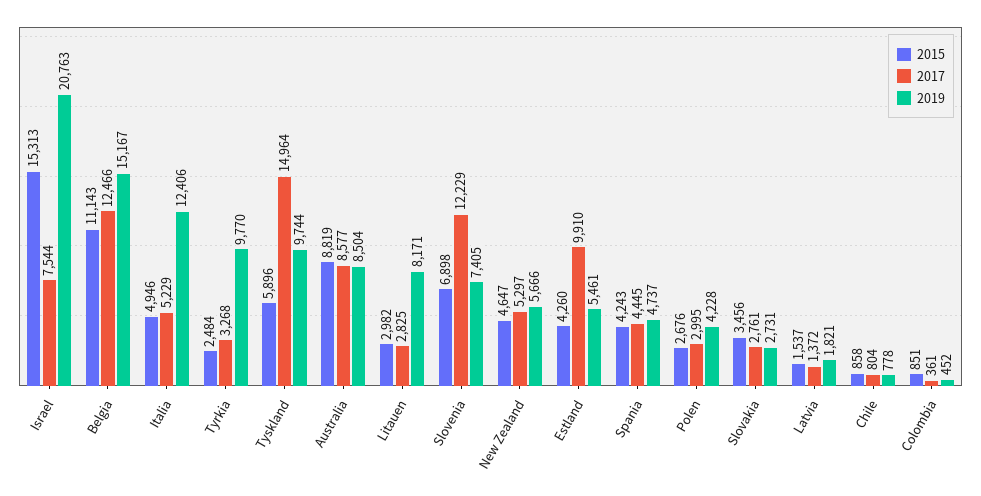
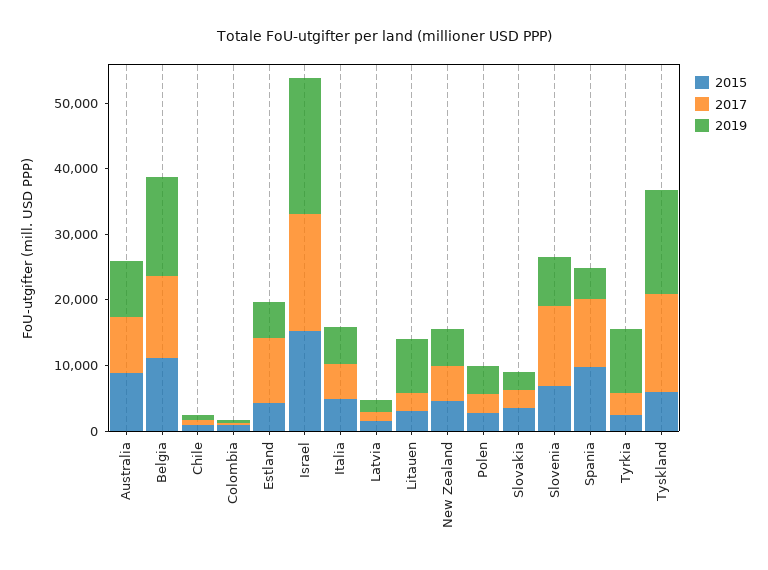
2017, Israel: 7544 -> 18000
2019, Italia: 12406 -> 6000
2019, Tyskland: 9744 -> 16000
2015, Spania: 4243 -> 10000
2017, Spania: 4445 -> 10000

